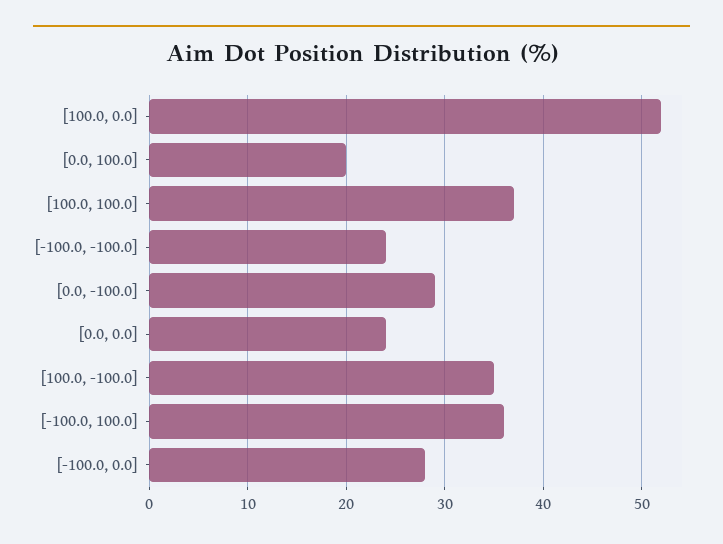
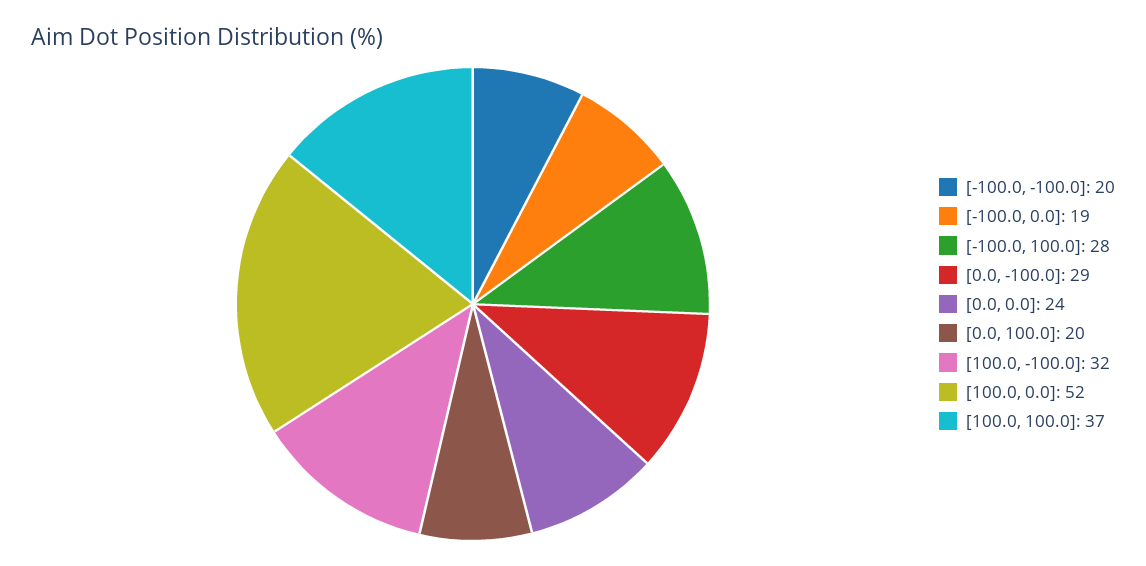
[-100.0, -100.0]: 24 -> 20
[100.0, -100.0]: 35 -> 32
[-100.0, 100.0]: 36 -> 28
[-100.0, 0.0]: 28 -> 19

